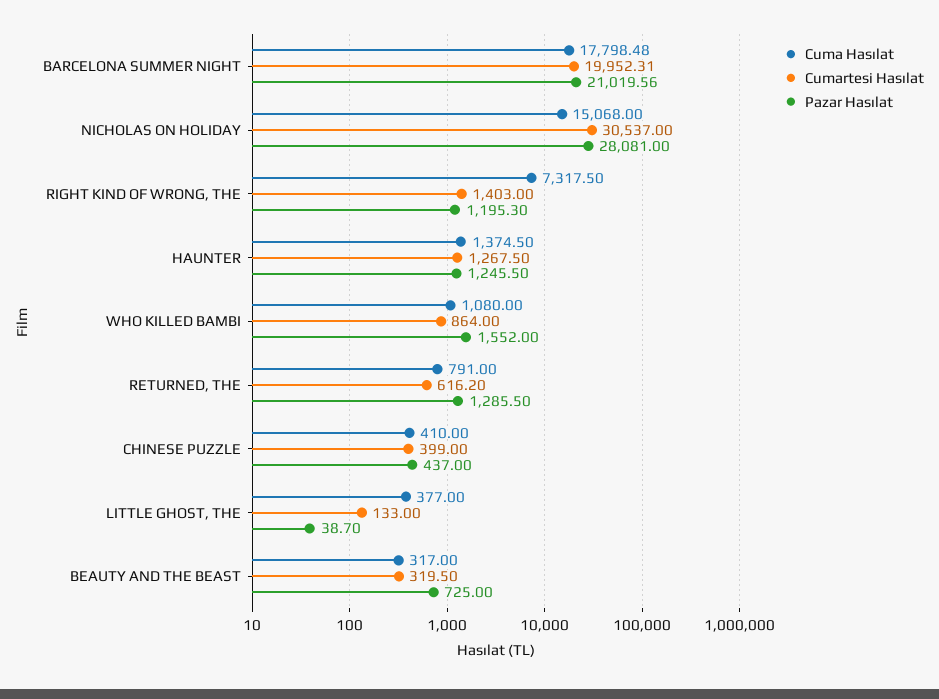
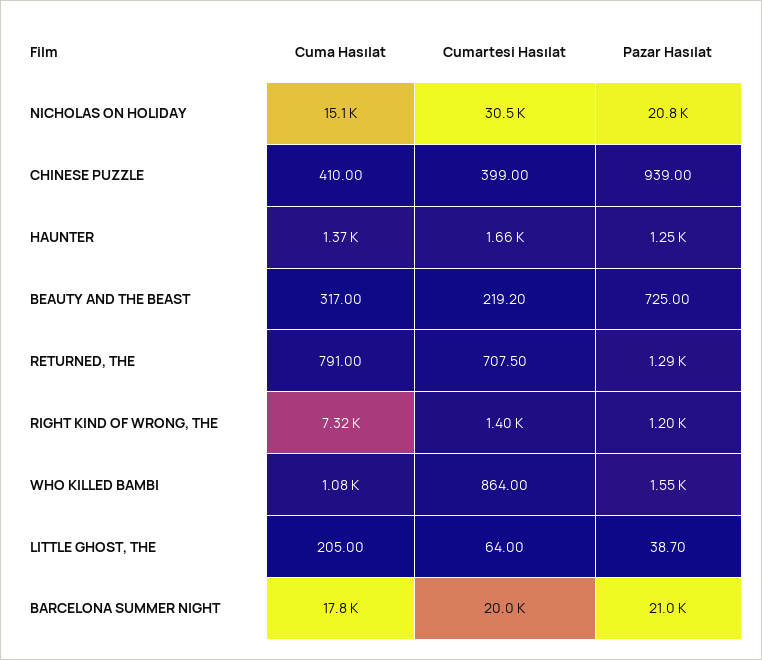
Pazar Hasılat, NICHOLAS ON HOLIDAY: 28081 -> 20800
Cumartesi Hasılat, HAUNTER: 1267.5 -> 1660
Cumartesi Hasılat, RETURNED, THE: 616.2 -> 707.5
Pazar Hasılat, CHINESE PUZZLE: 437 -> 939
Cuma Hasılat, LITTLE GHOST, THE: 377 -> 205
Cumartesi Hasılat, LITTLE GHOST, THE: 133 -> 64
Cumartesi Hasılat, BEAUTY AND THE BEAST: 319.5 -> 219.2

